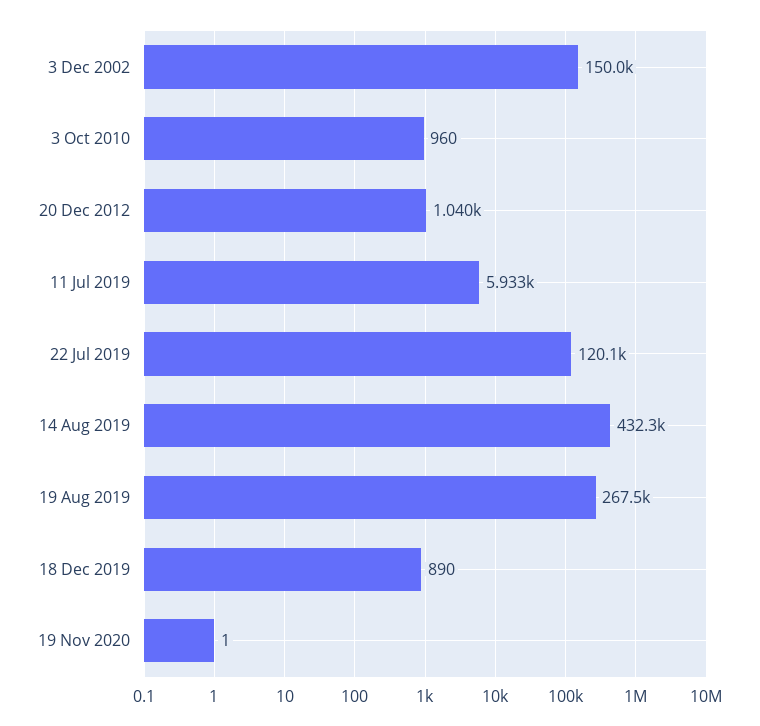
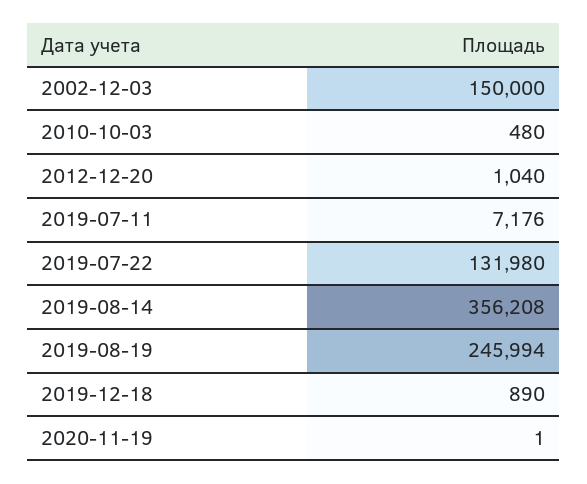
3 Oct 2010: 960 -> 480
11 Jul 2019: 5933 -> 7176
22 Jul 2019: 120100 -> 131980
14 Aug 2019: 432300 -> 356208
19 Aug 2019: 267500 -> 245994

